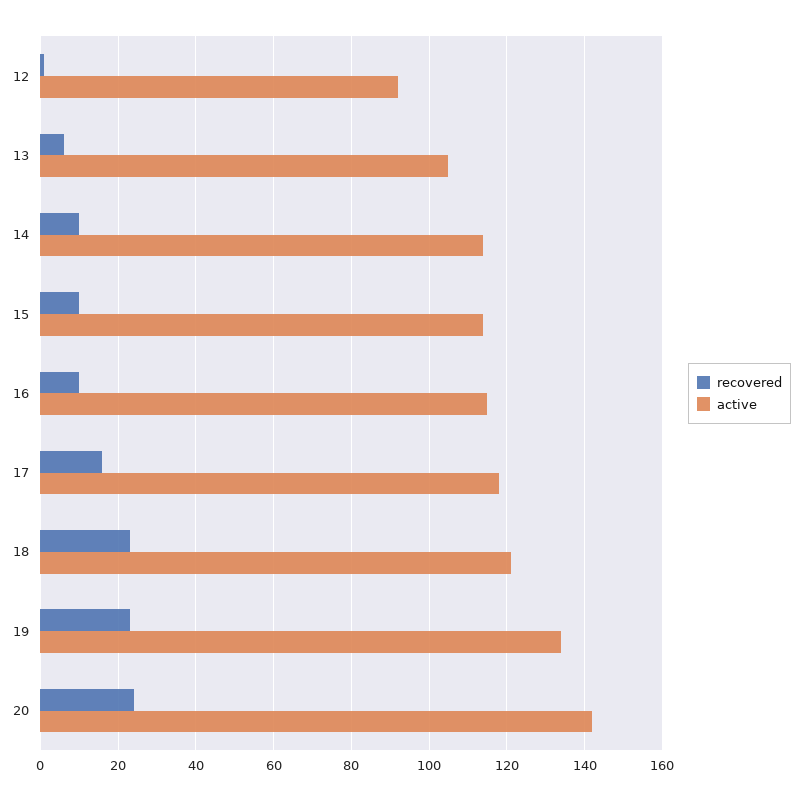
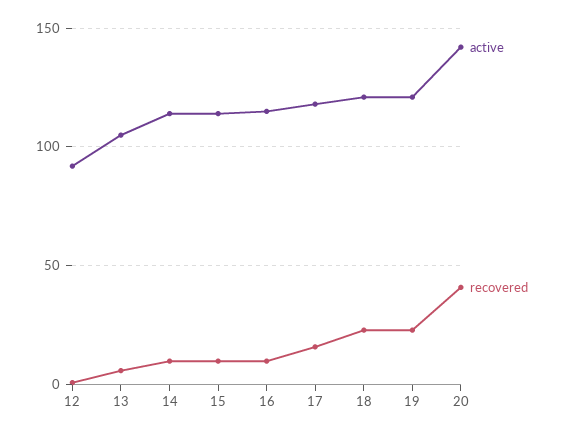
active, 19: 135 -> 120
recovered, 20: 25 -> 40

